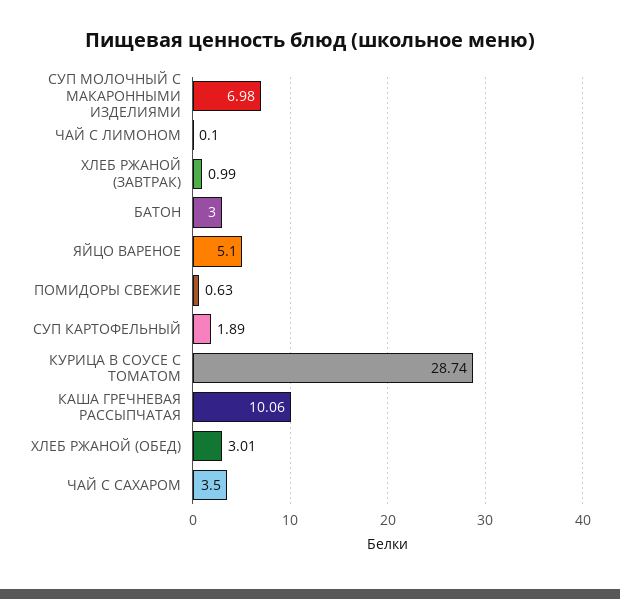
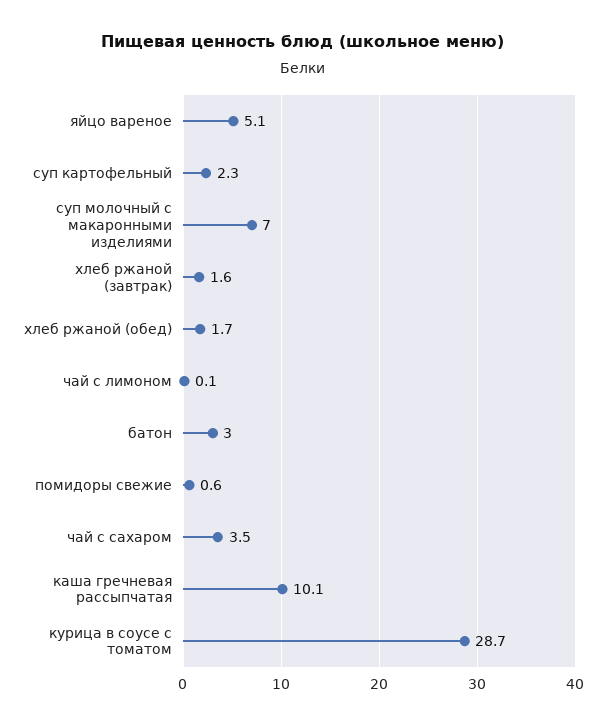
ХЛЕБ РЖАНОЙ (ЗАВТРАК): 0.99 -> 1.6
СУП КАРТОФЕЛЬНЫЙ: 1.89 -> 2.3
ХЛЕБ РЖАНОЙ (ОБЕД): 3.01 -> 1.7

